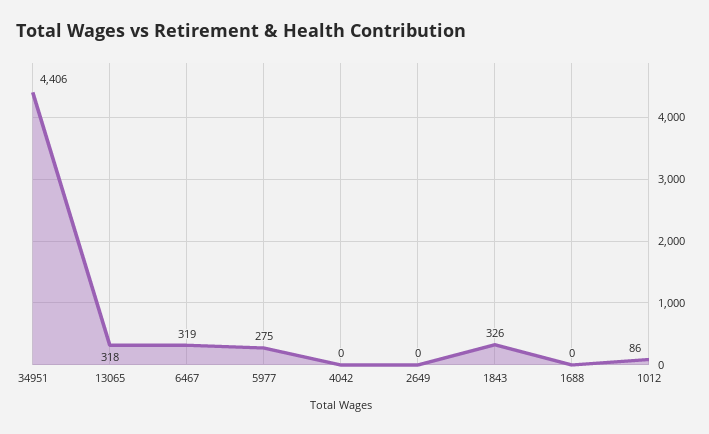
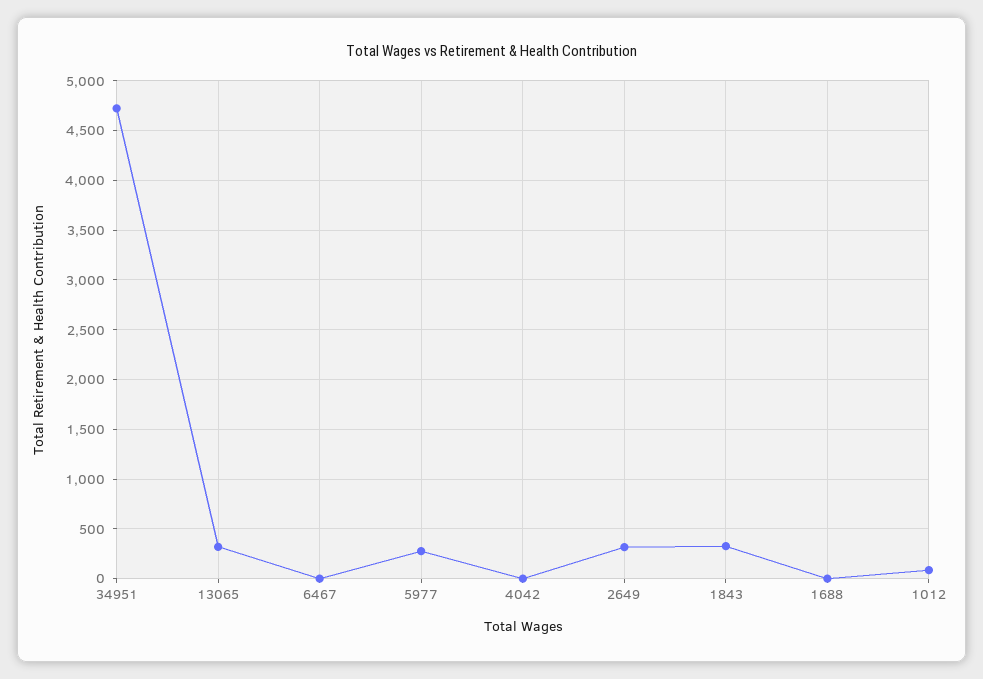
34951: 4406 -> 4700
6467: 319 -> 0
2649: 0 -> 300

